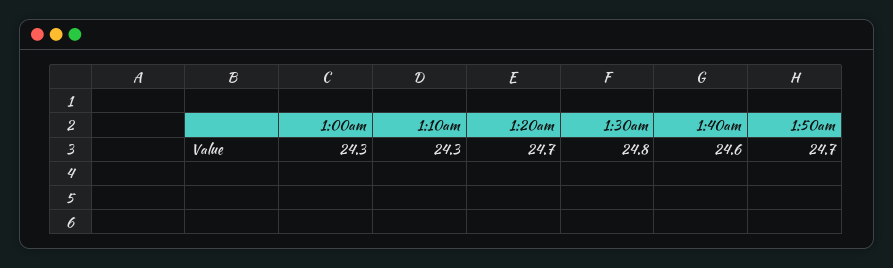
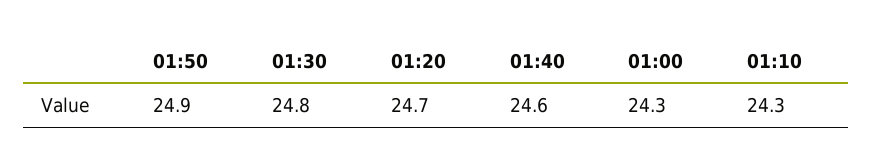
1:50am: 24.7 -> 24.9

